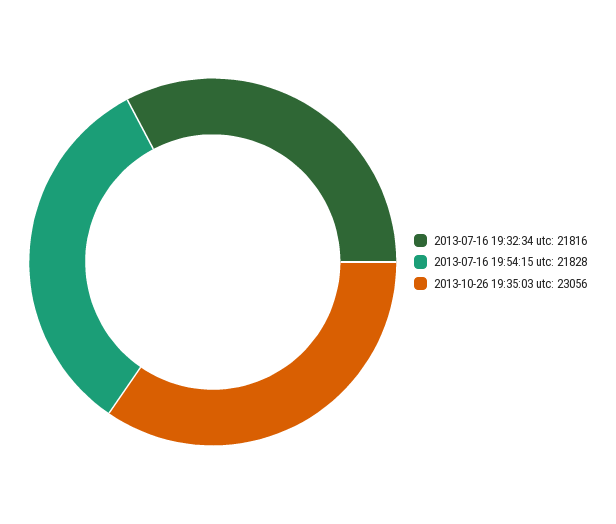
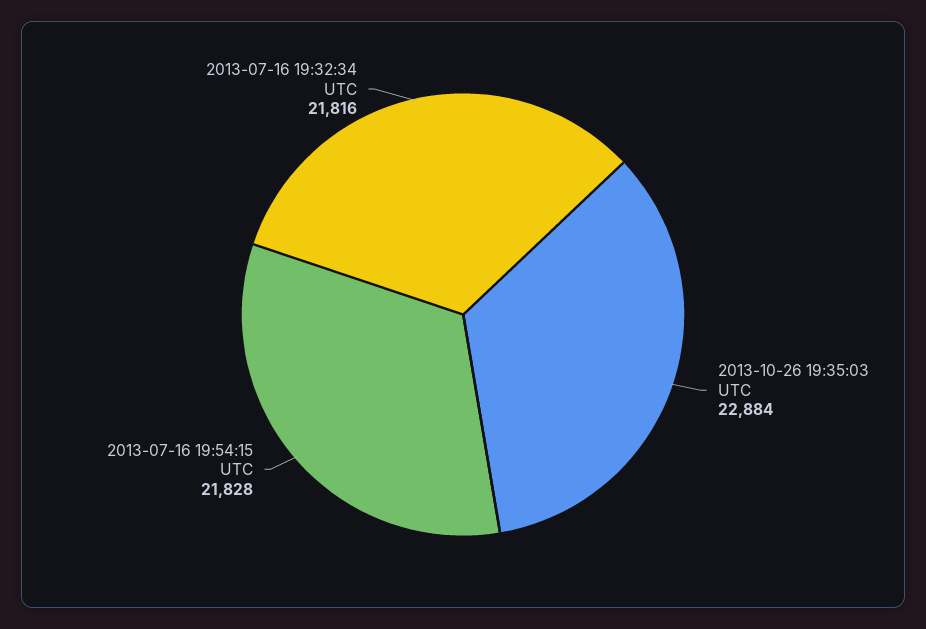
2013-10-26 19:35:03 utc: 23056 -> 22884

